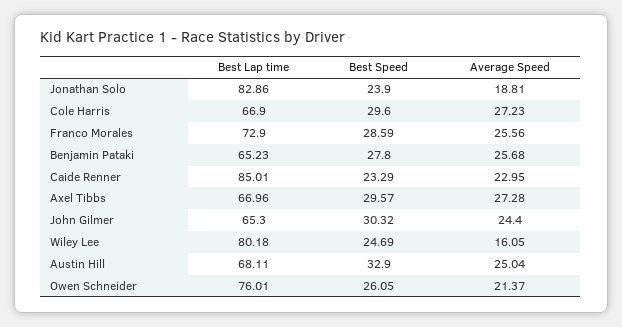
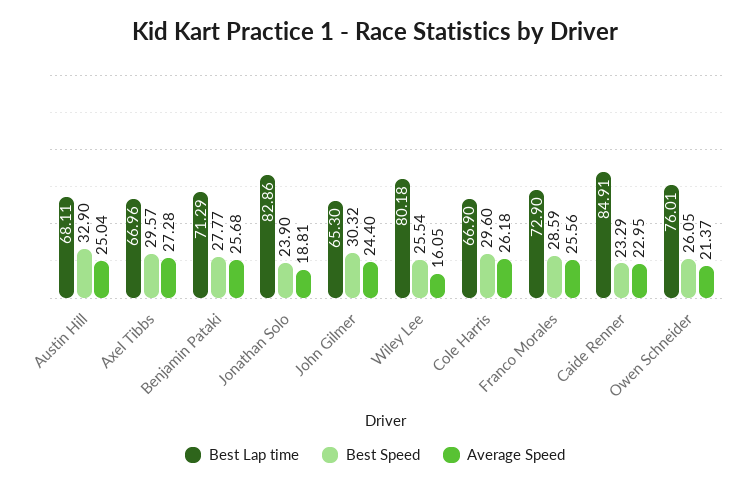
Average Speed, Cole Harris: 27.23 -> 26.18
Best Lap time, Benjamin Pataki: 65.23 -> 71.29
Best Speed, Benjamin Pataki: 27.8 -> 27.77
Best Lap time, Caide Renner: 85.01 -> 84.91
Best Speed, Wiley Lee: 24.69 -> 25.54

